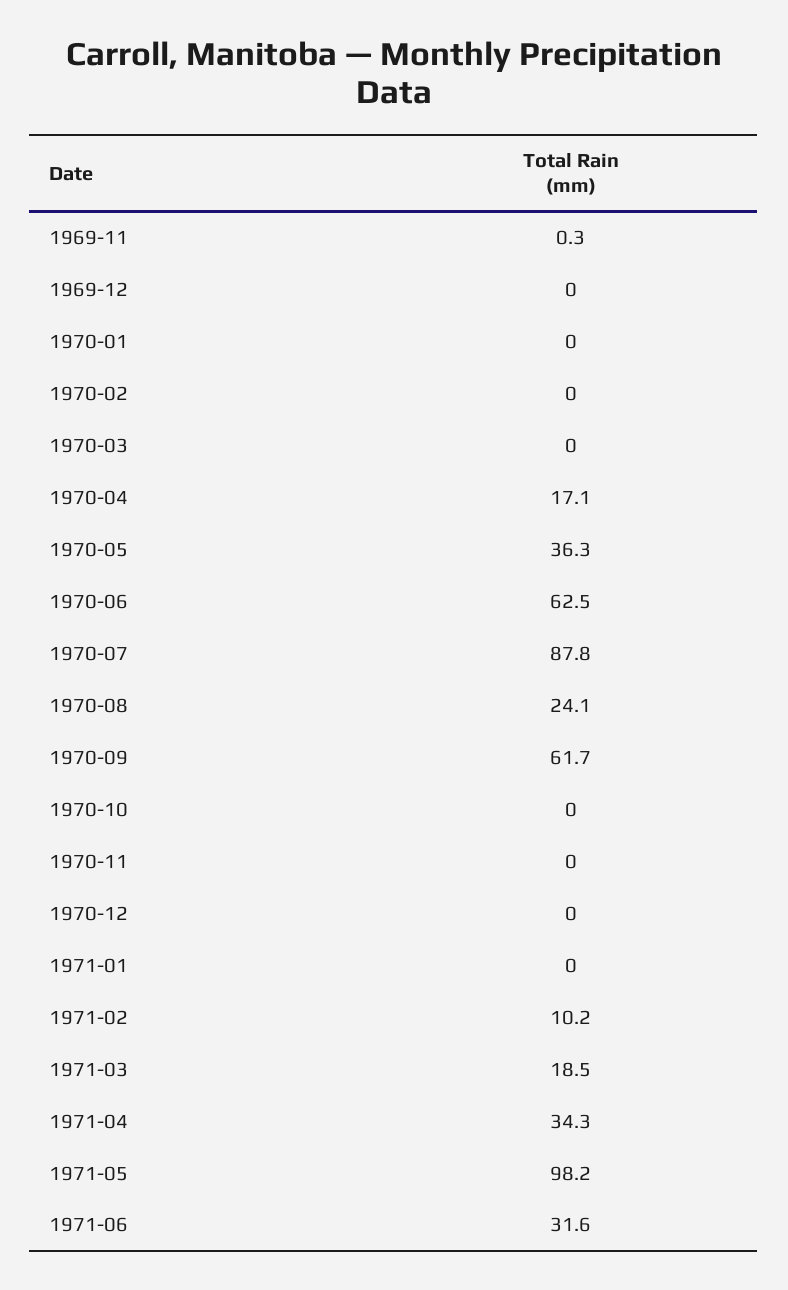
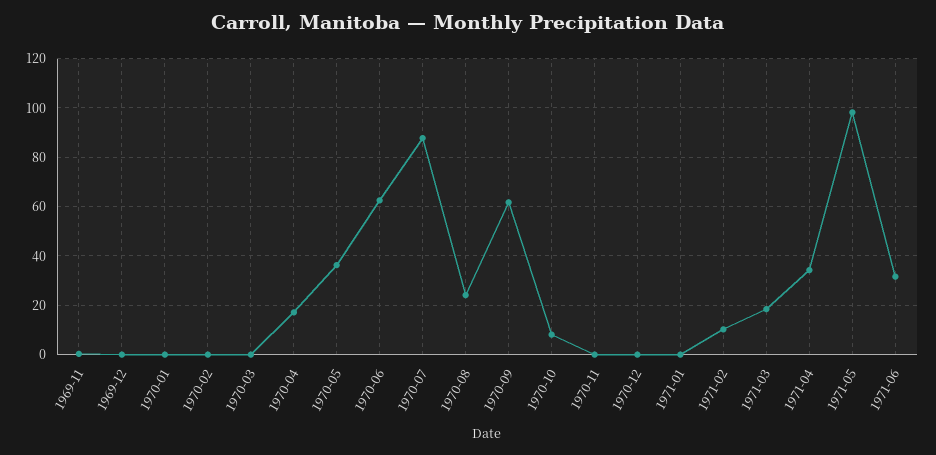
1970-10: 0 -> 7.5

